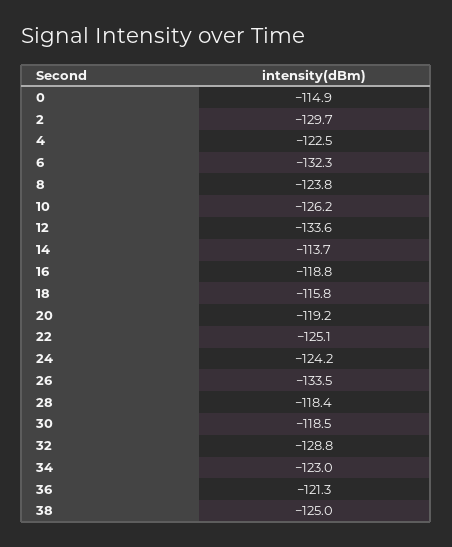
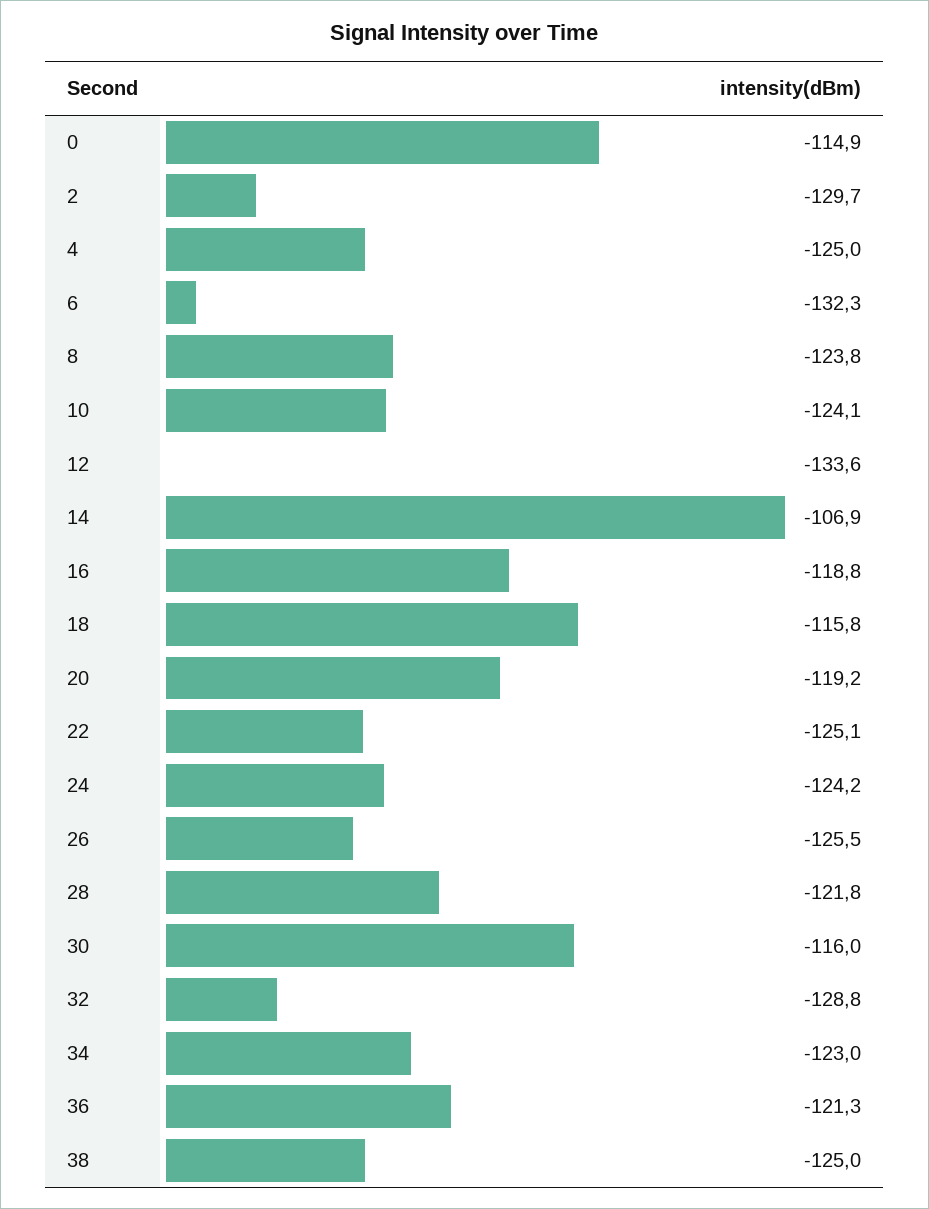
4: -122.5 -> -125
10: -126.2 -> -124.1
14: -113.7 -> -106.9
26: -133.5 -> -125.5
28: -118.4 -> -121.8
30: -118.5 -> -116

